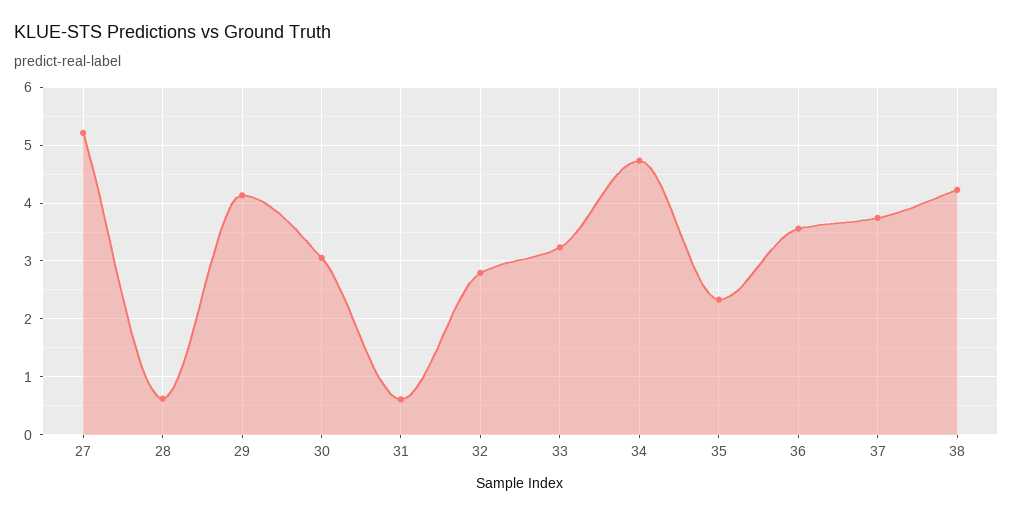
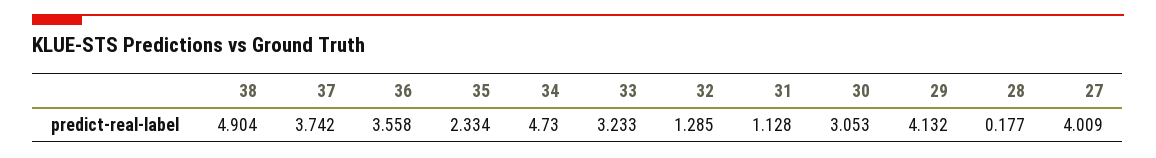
27: 5.2 -> 4.009
28: 0.6 -> 0.177
31: 0.6 -> 1.128
32: 2.8 -> 1.285
38: 4.2 -> 4.904

